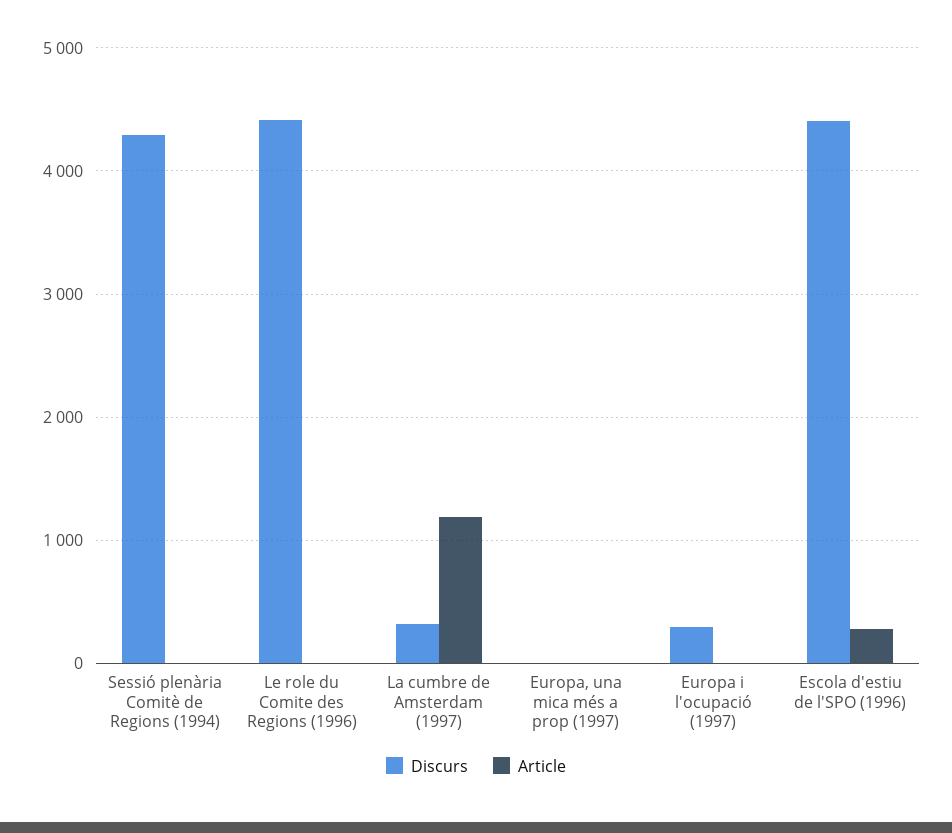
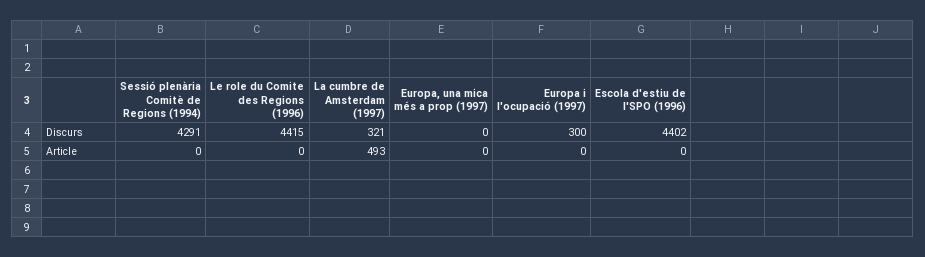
Article, La cumbre de Amsterdam (1997): 1200 -> 493
Article, Escola d'estiu de l'SPO (1996): 300 -> 0

